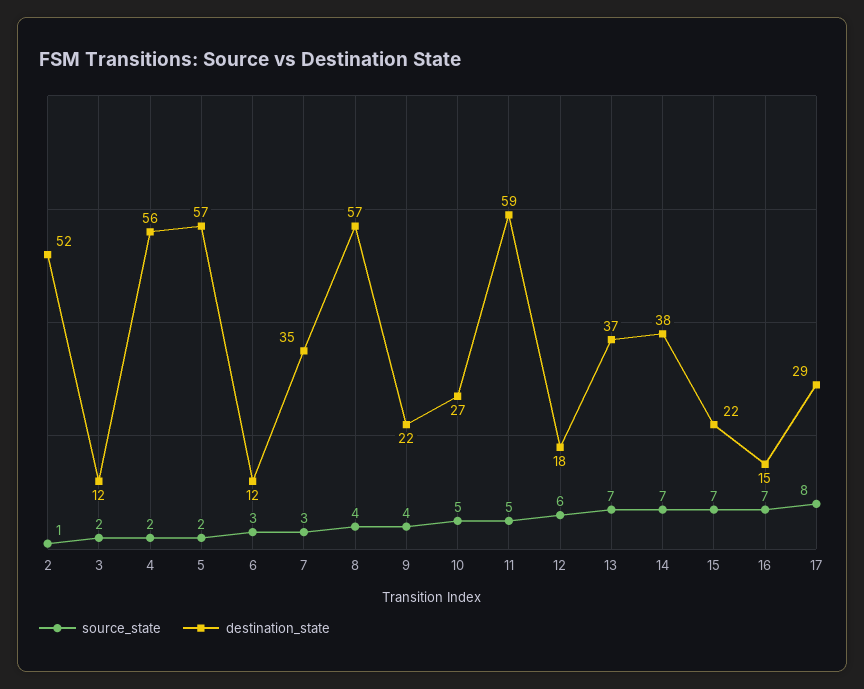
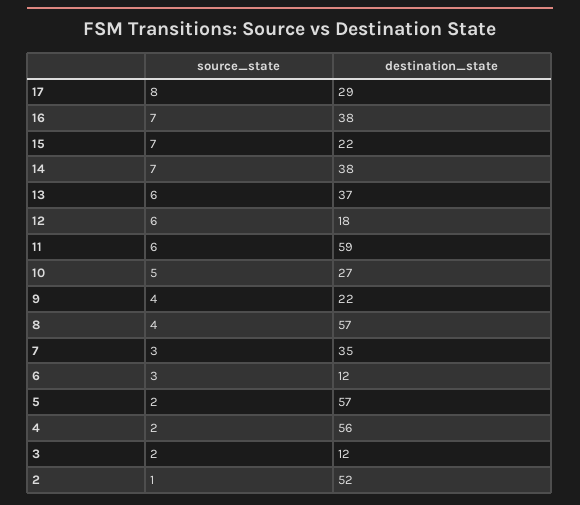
source_state, 11: 5 -> 6
source_state, 13: 7 -> 6
destination_state, 16: 15 -> 38

